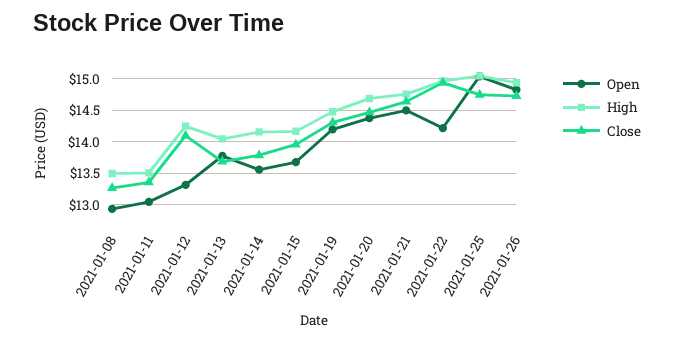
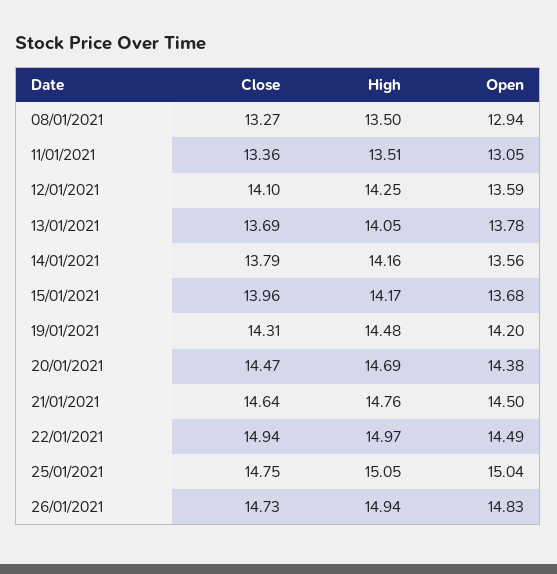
Open, 2021-01-12: 13.3 -> 13.59
Open, 2021-01-22: 14.2 -> 14.49

